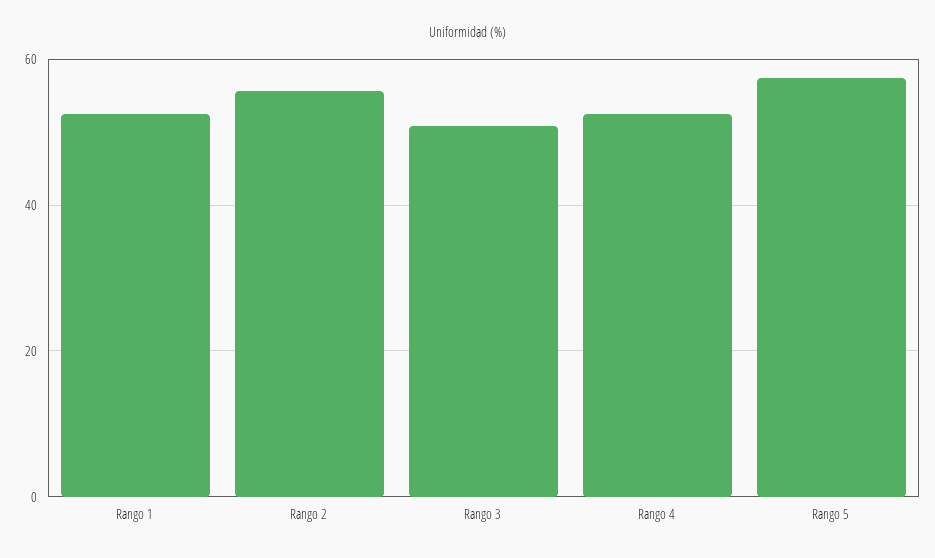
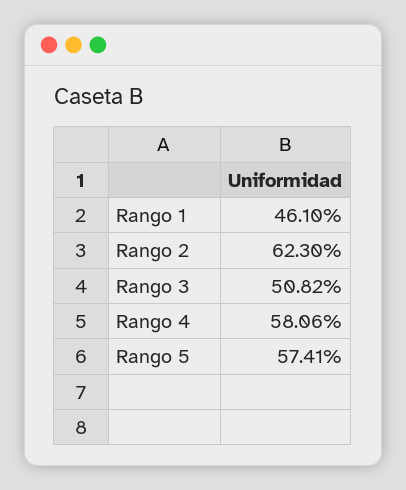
Rango 1: 52 -> 46.1
Rango 2: 56 -> 62.3
Rango 4: 52 -> 58.06

